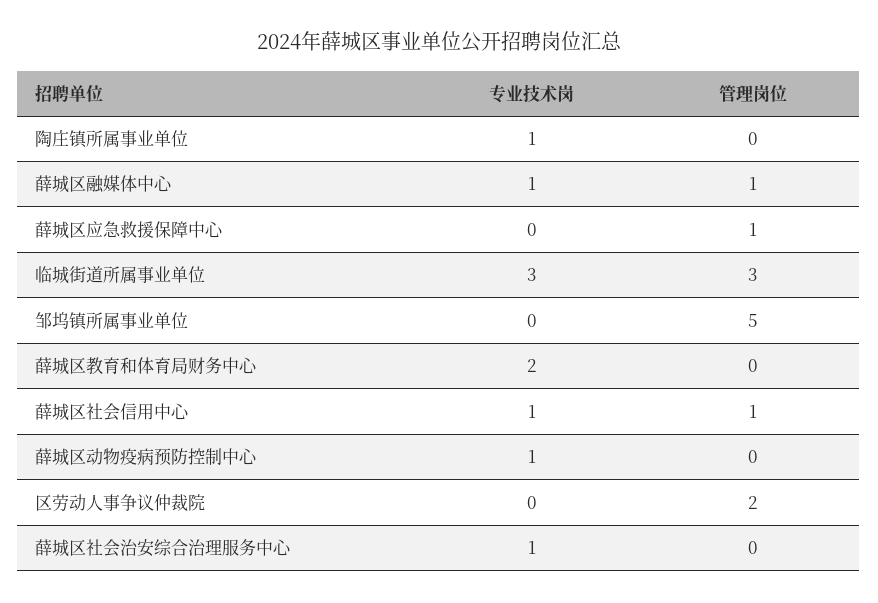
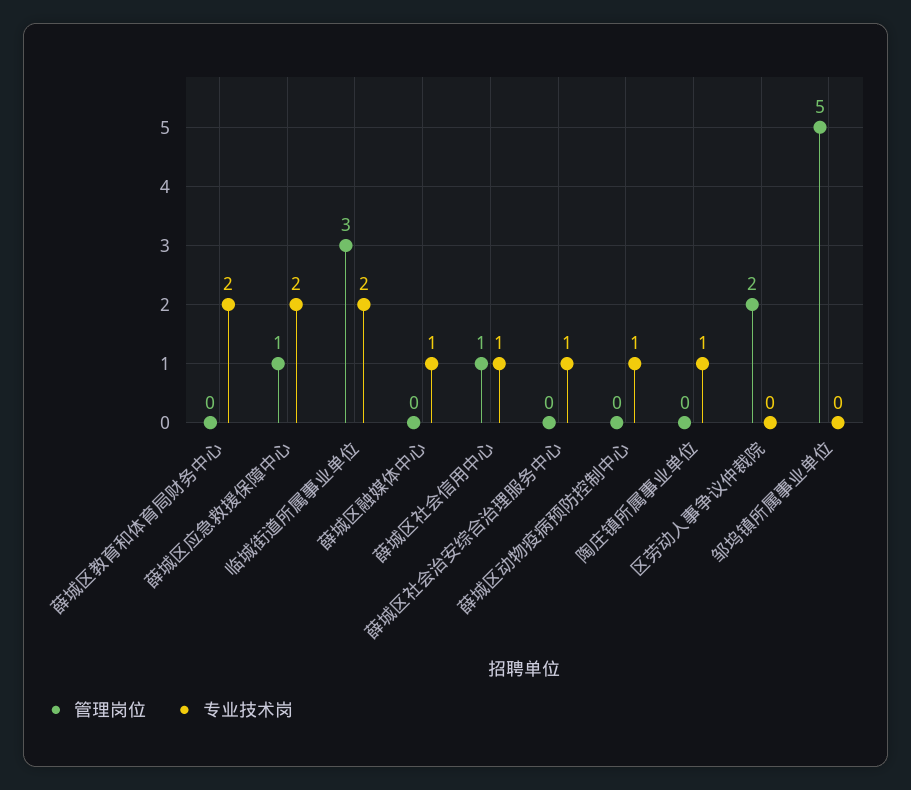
管理岗位, 薛城区融媒体中心: 1 -> 0
专业技术岗, 薛城区应急救援保障中心: 0 -> 2
专业技术岗, 临城街道所属事业单位: 3 -> 2

